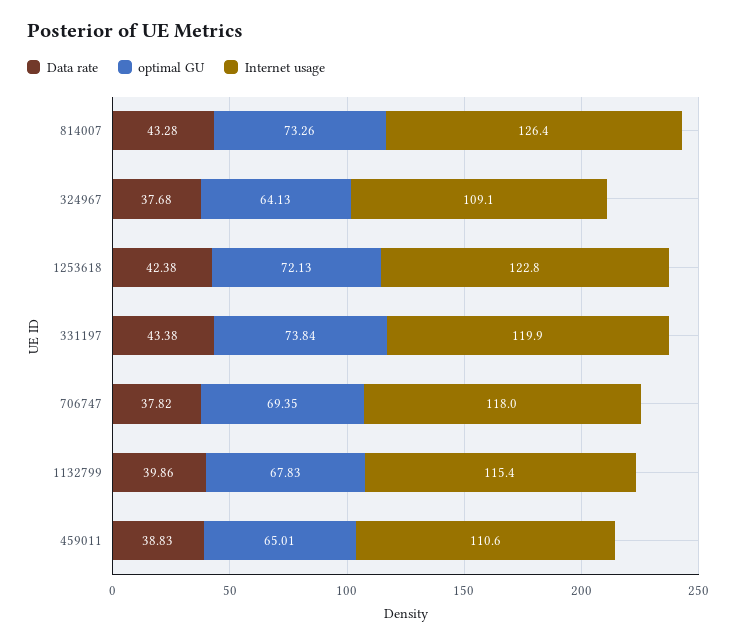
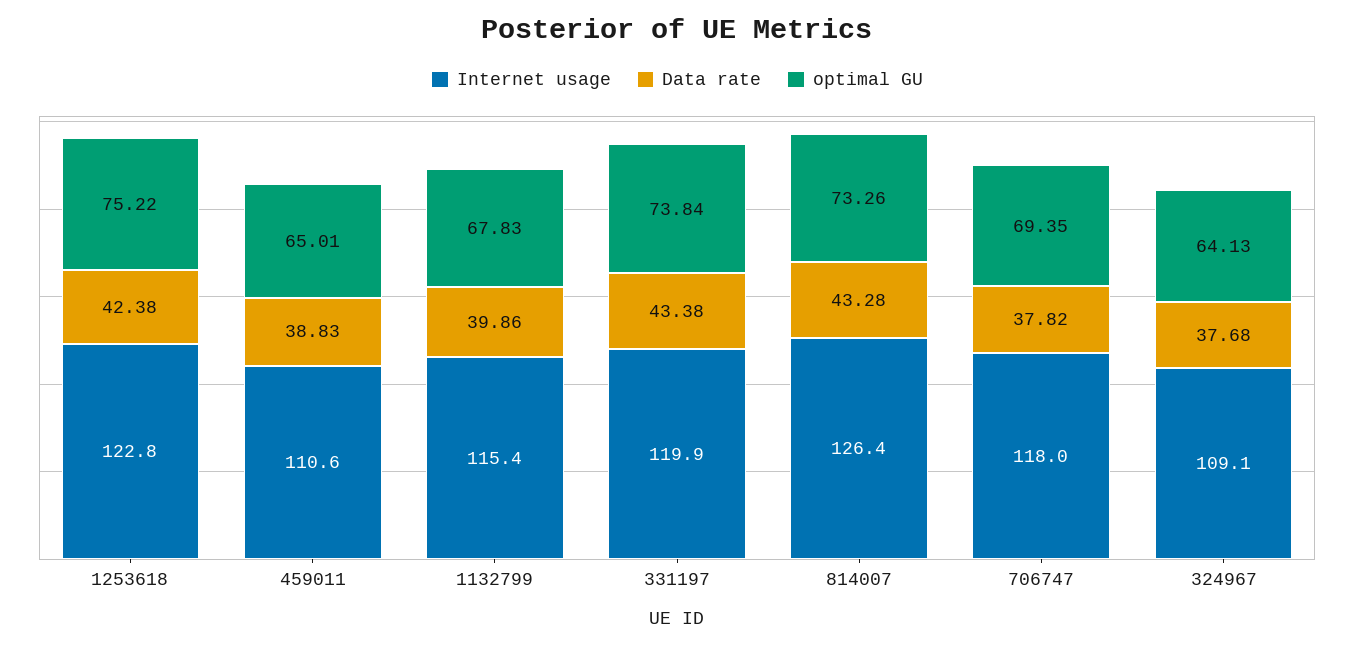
optimal GU, 1253618: 72.13 -> 75.22

